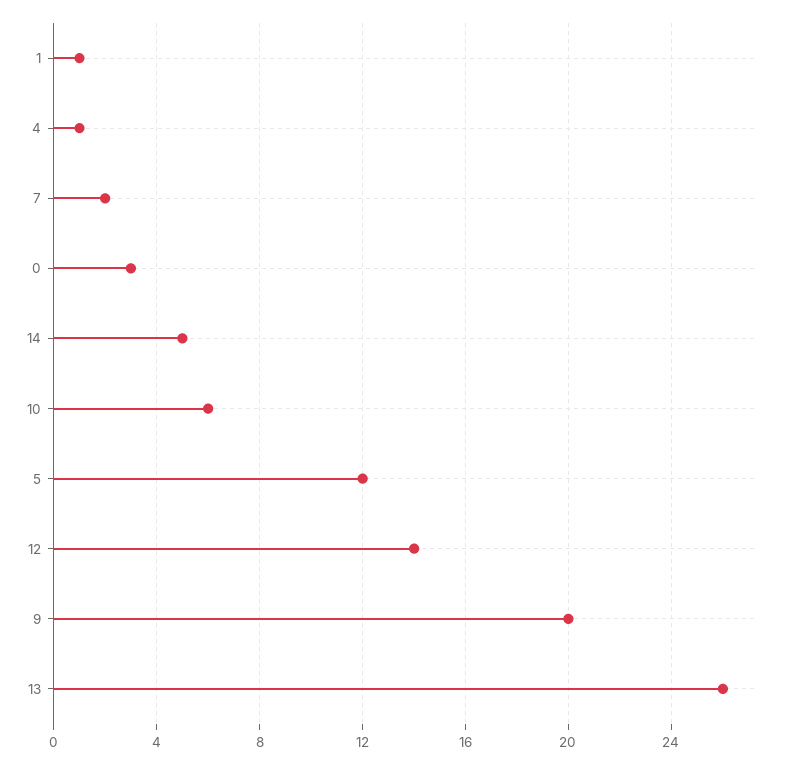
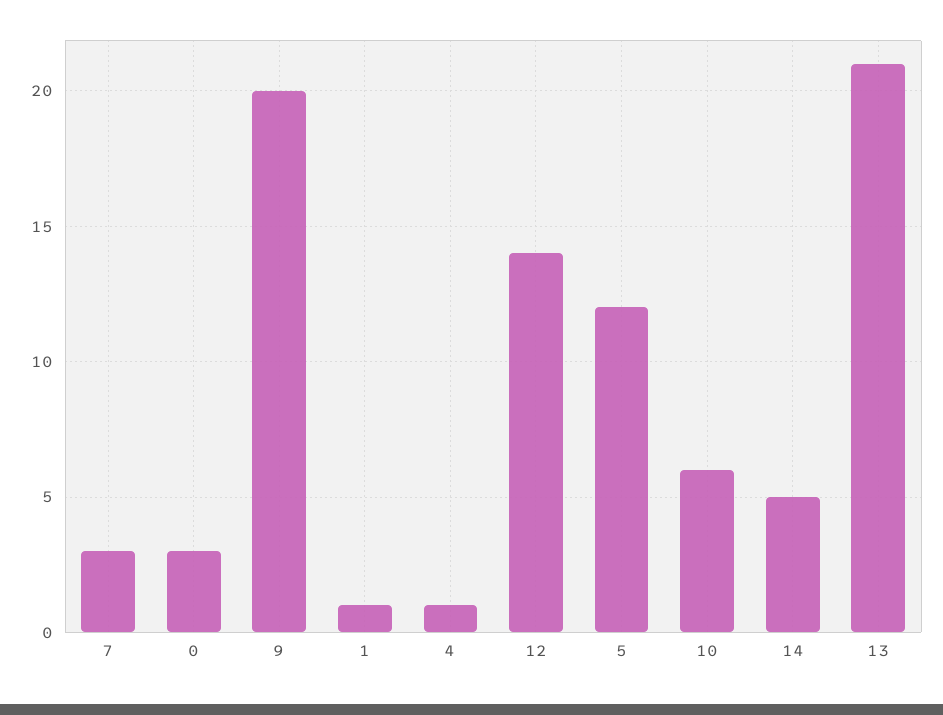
7: 2 -> 3
13: 26 -> 21

